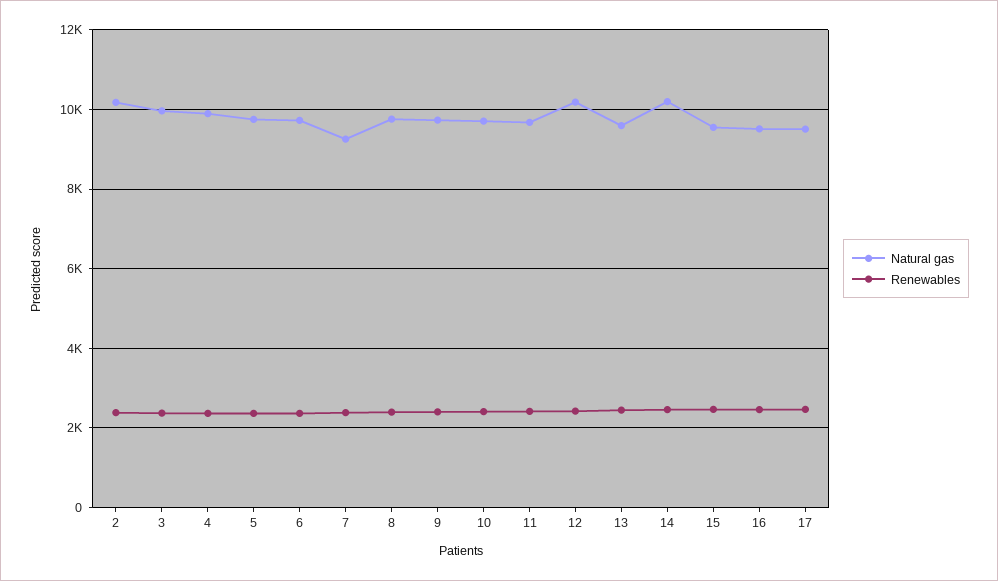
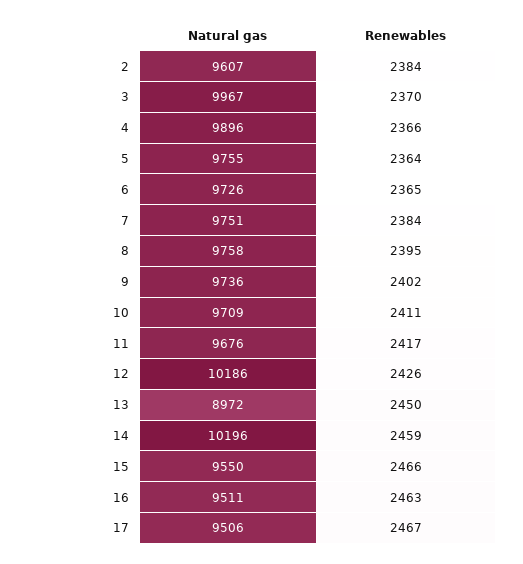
Natural gas, 2: 10200 -> 9607
Natural gas, 7: 9200 -> 9751
Natural gas, 13: 9600 -> 8972

